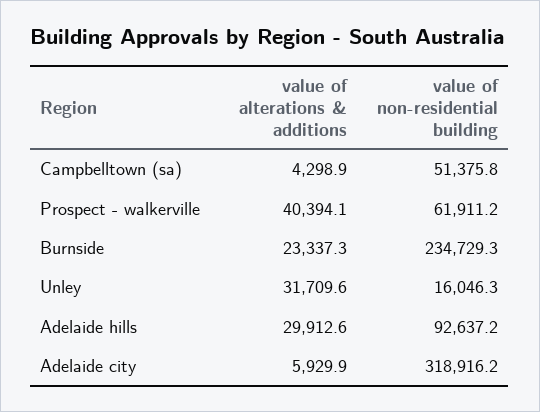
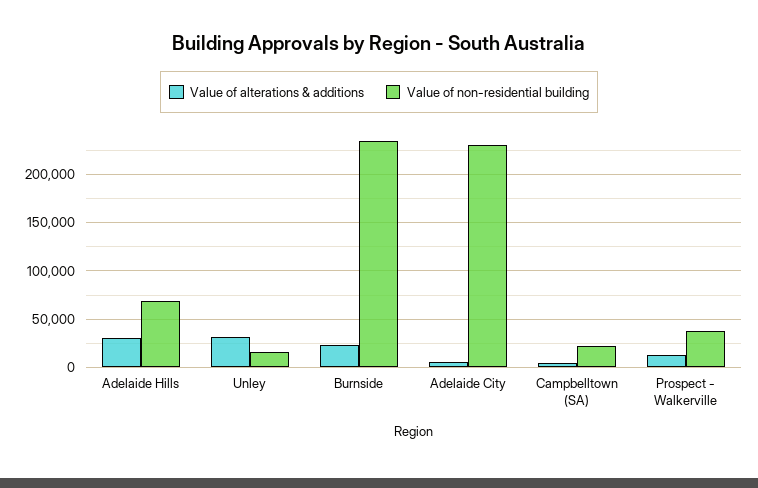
value of non-residential building, Campbelltown (sa): 51375.8 -> 20000
value of alterations & additions, Prospect - walkerville: 40394.1 -> 10000
value of non-residential building, Prospect - walkerville: 61911.2 -> 40000
value of non-residential building, Adelaide hills: 92637.2 -> 70000
value of non-residential building, Adelaide city: 318916.2 -> 230000

